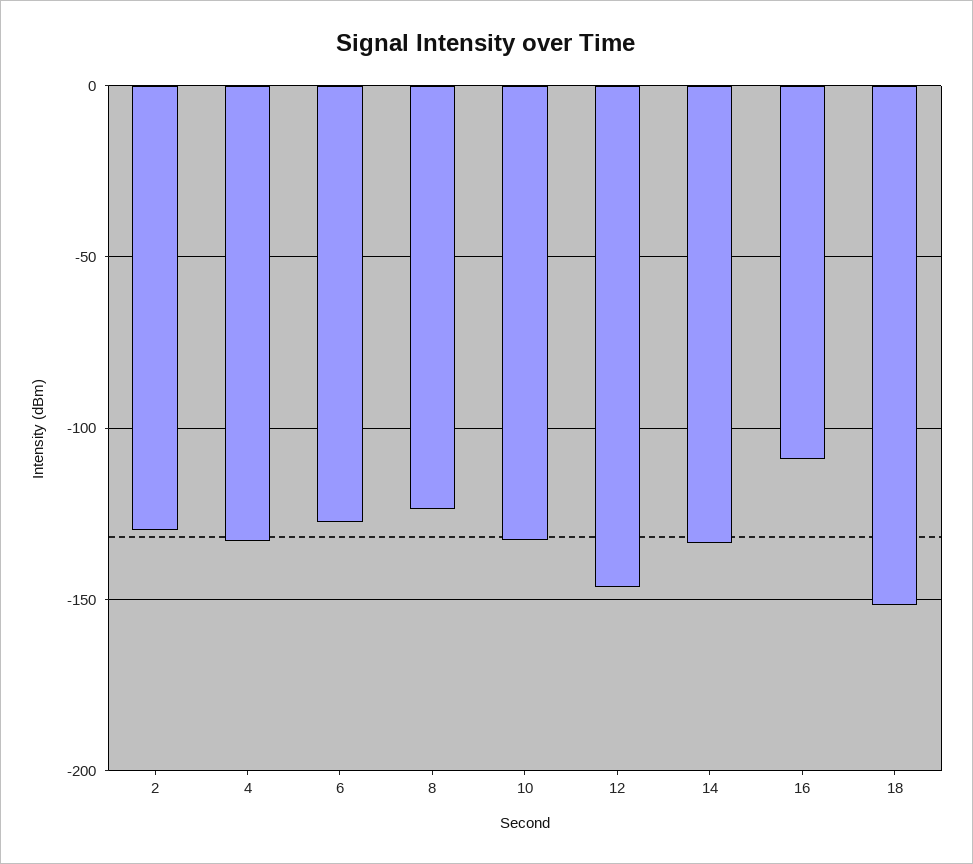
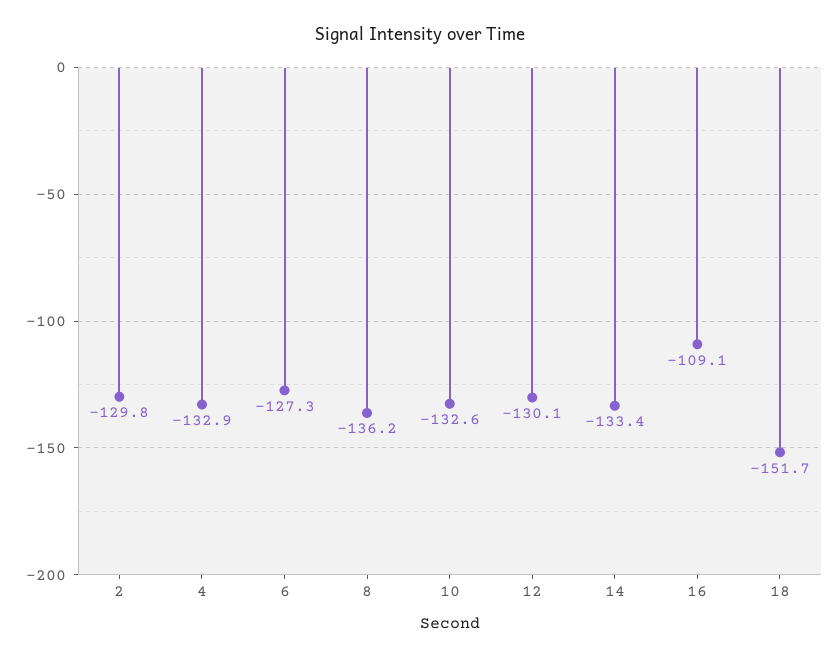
8: -125 -> -136.2
12: -145 -> -130.1

